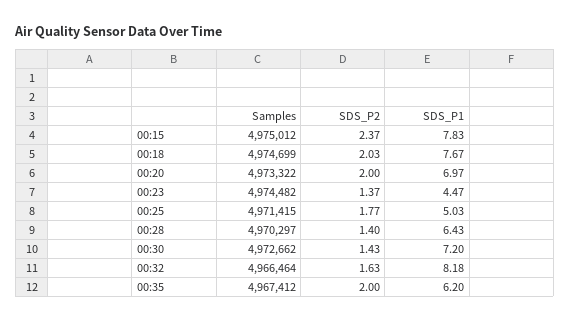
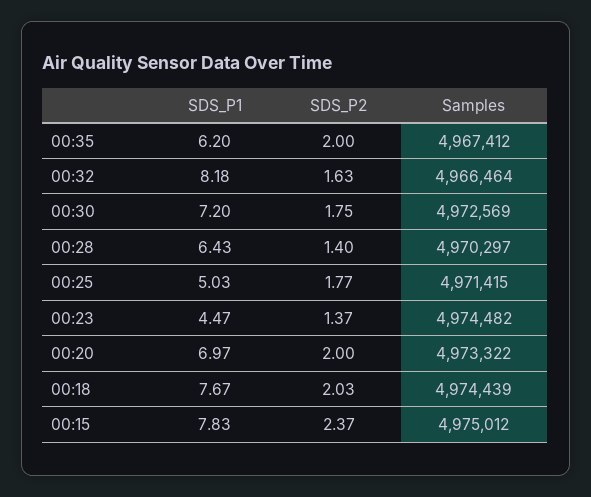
Samples, 00:18: 4974699 -> 4974439
Samples, 00:30: 4972662 -> 4972569
SDS_P2, 00:30: 1.43 -> 1.75

